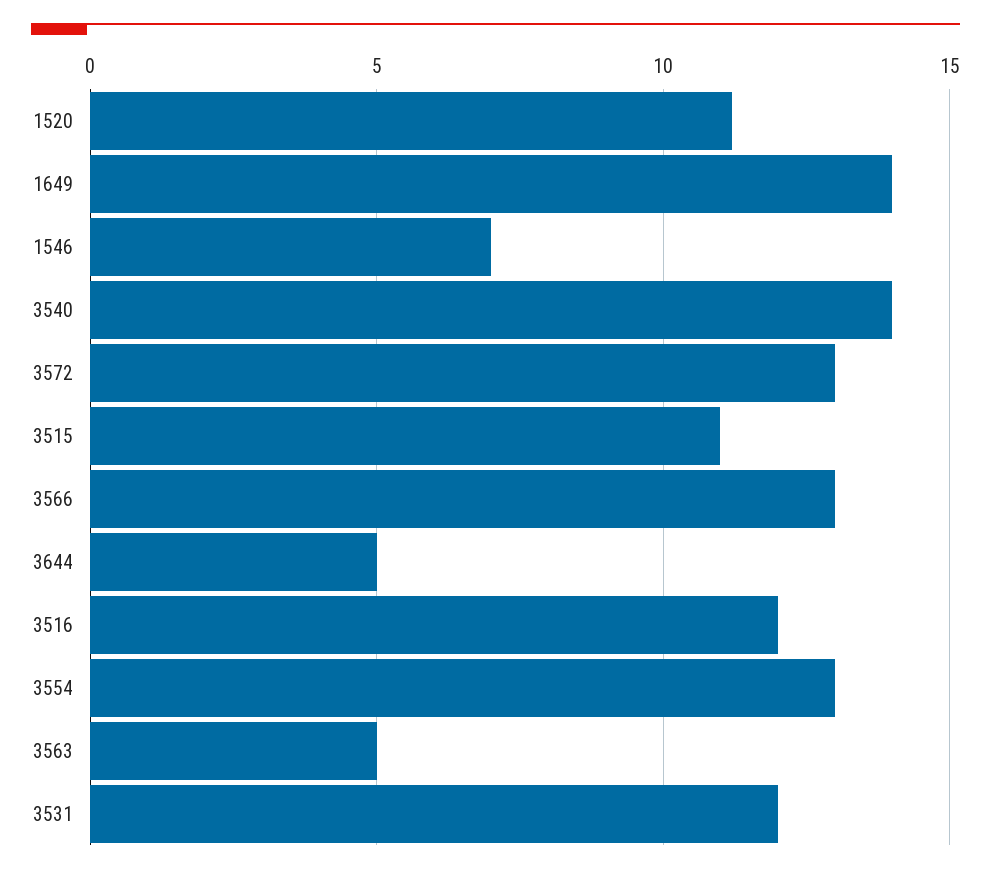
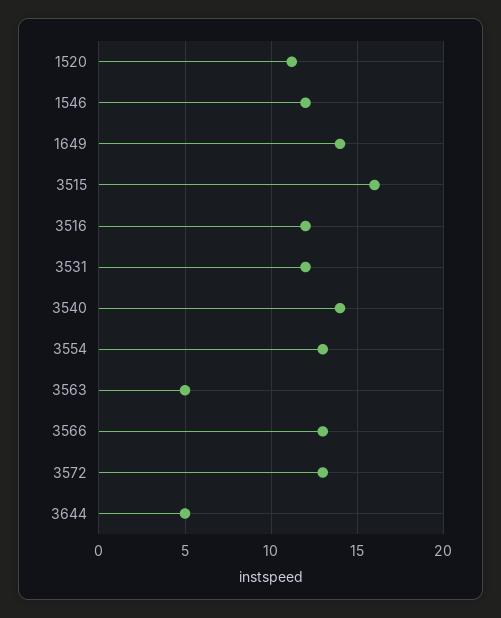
1546: 7 -> 12
3515: 11 -> 16

